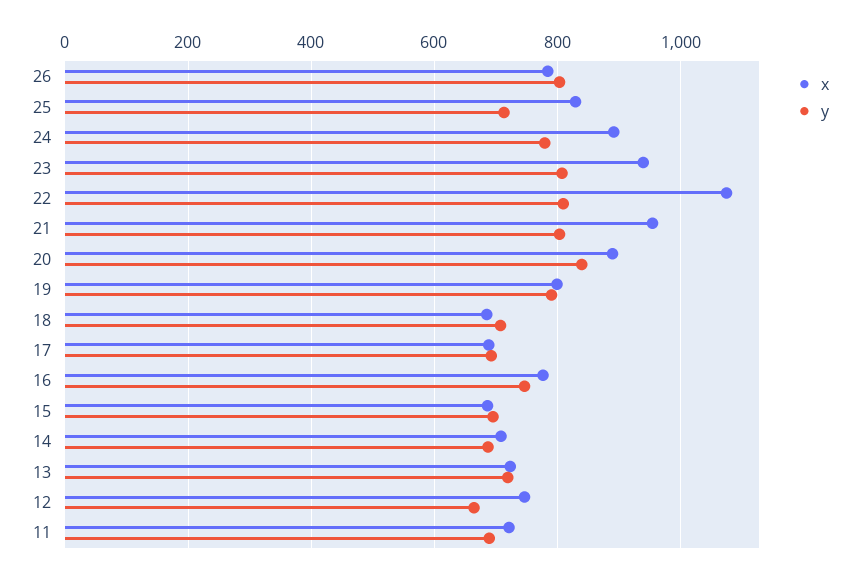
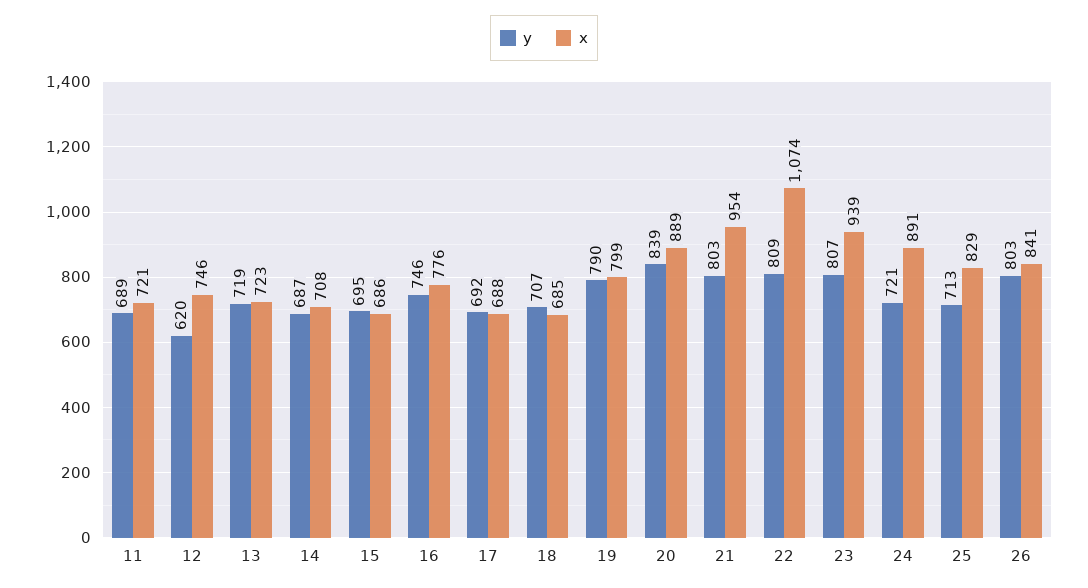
x, 26: 780 -> 841
y, 24: 780 -> 721
y, 12: 660 -> 620

